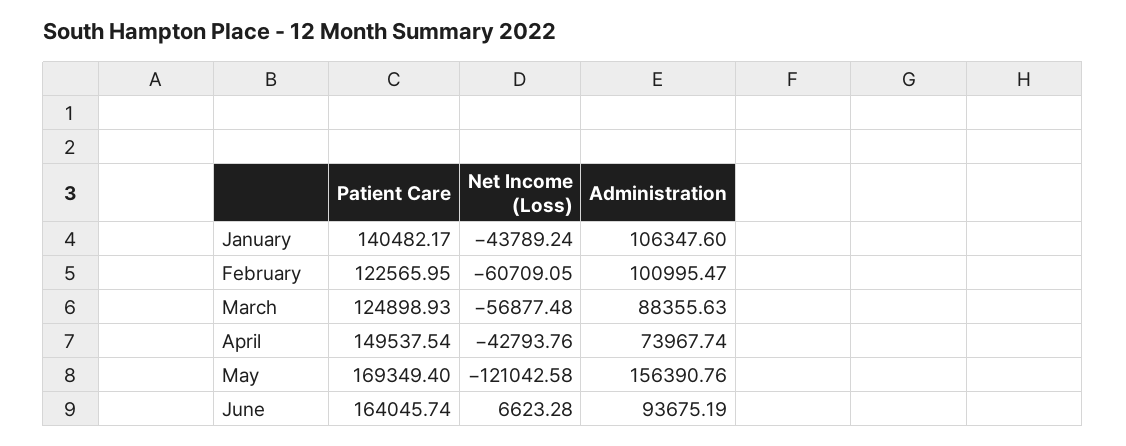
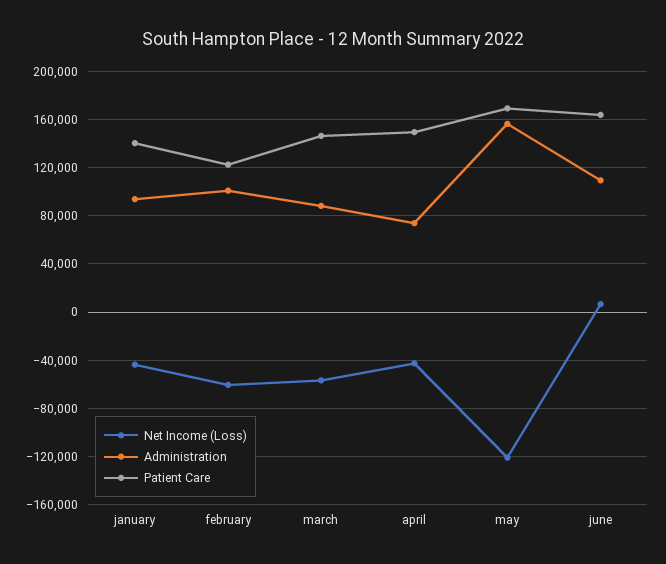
Administration, January: 106347.6 -> 95000
Patient Care, March: 124898.93 -> 145000
Administration, June: 93675.19 -> 110000

